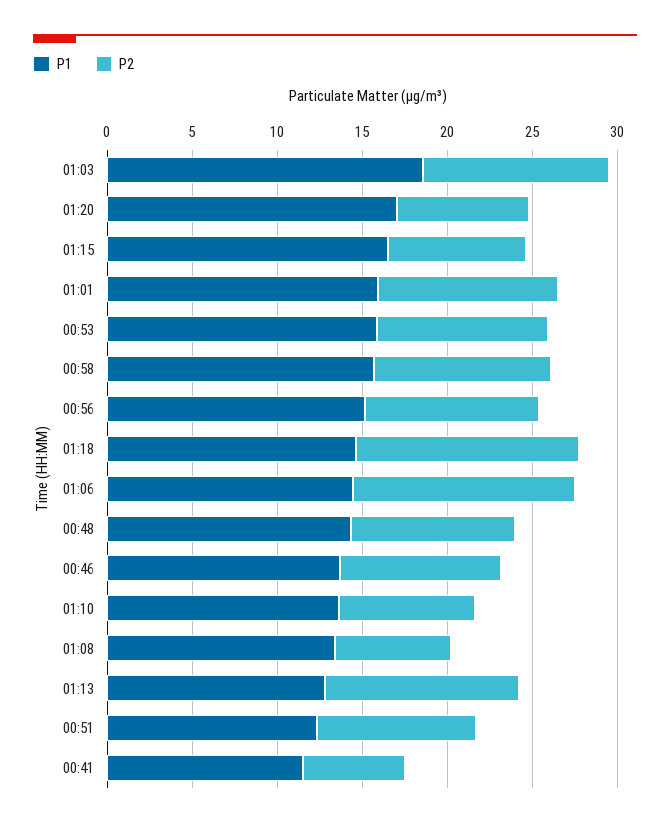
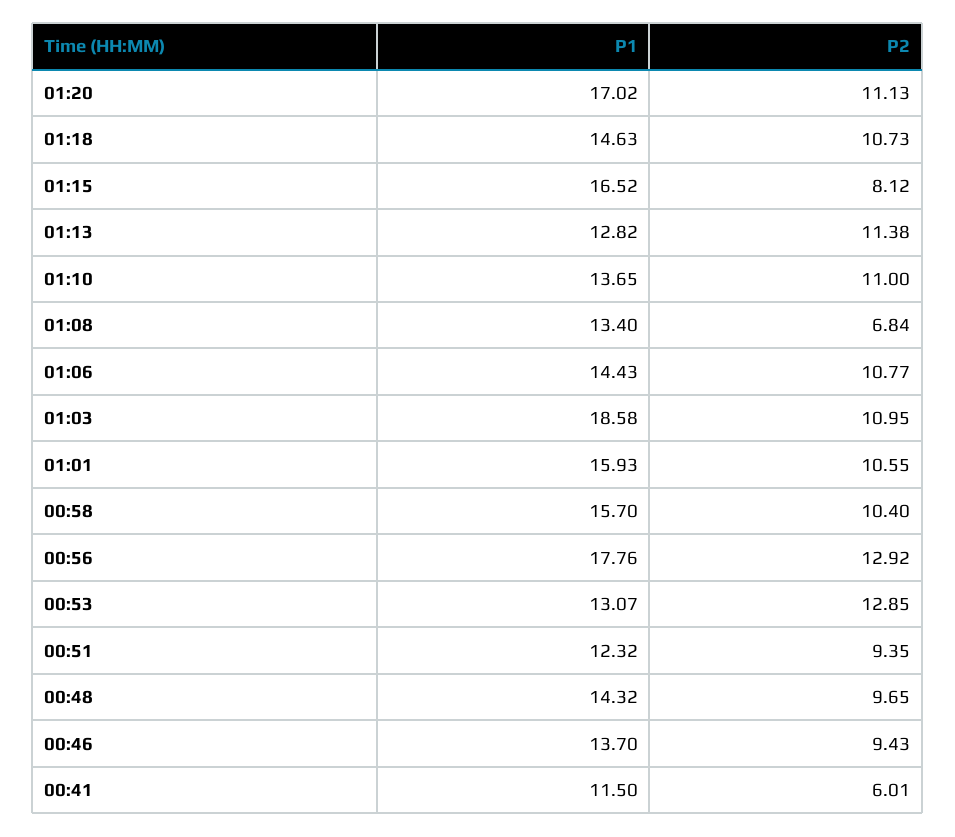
P2, 01:20: 8 -> 11.13
P1, 00:53: 16 -> 13.07
P2, 00:53: 10 -> 12.85
P1, 00:56: 15 -> 17.76
P2, 00:56: 10 -> 12.92
P2, 01:18: 13 -> 10.73
P2, 01:06: 13 -> 10.77
P2, 01:10: 8 -> 11

